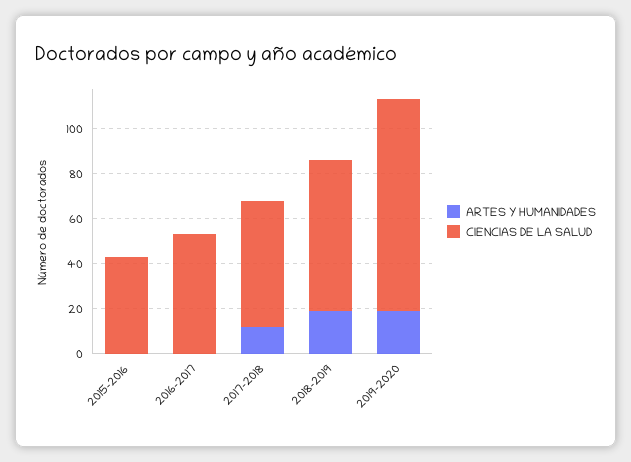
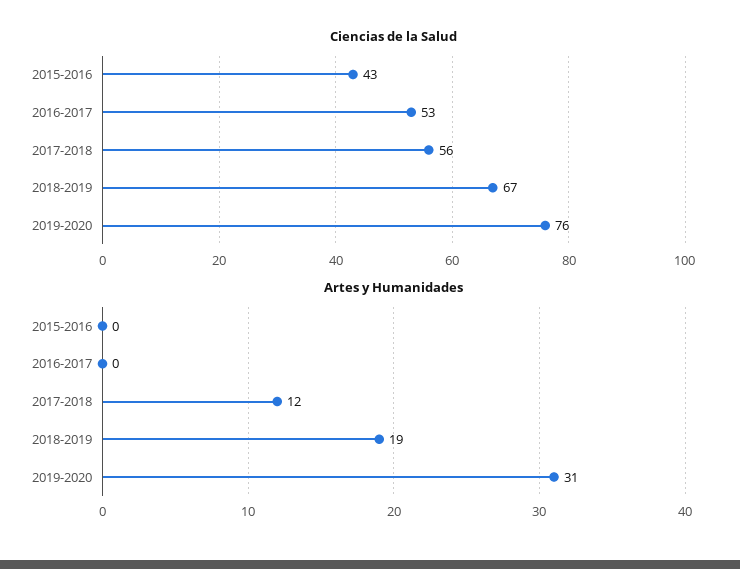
ARTES Y HUMANIDADES, 2019-2020: 20 -> 31
CIENCIAS DE LA SALUD, 2019-2020: 95 -> 76

